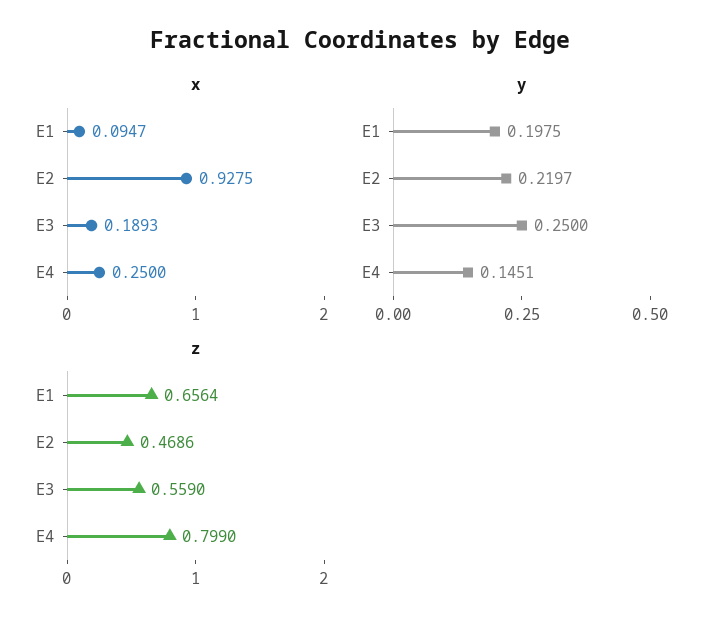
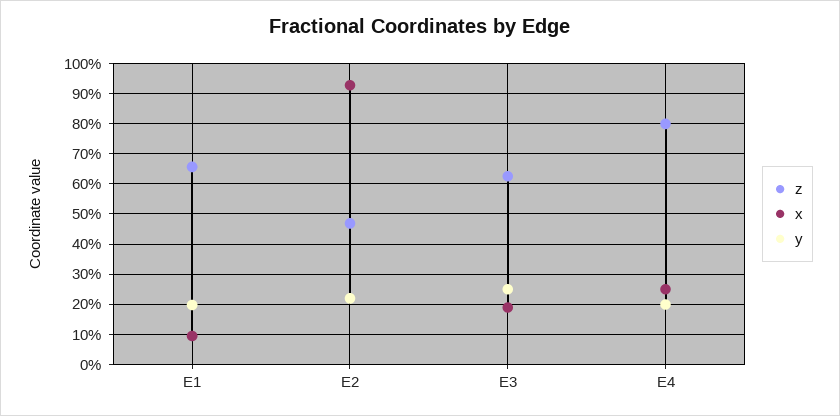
y, E4: 0.1451 -> 0.2
z, E3: 0.559 -> 0.62

